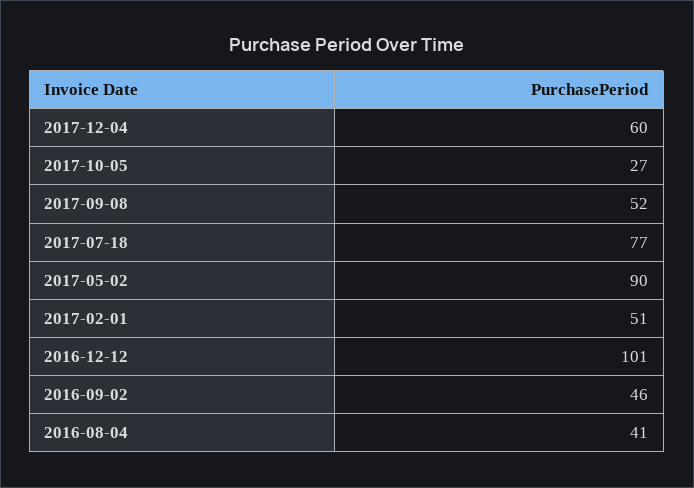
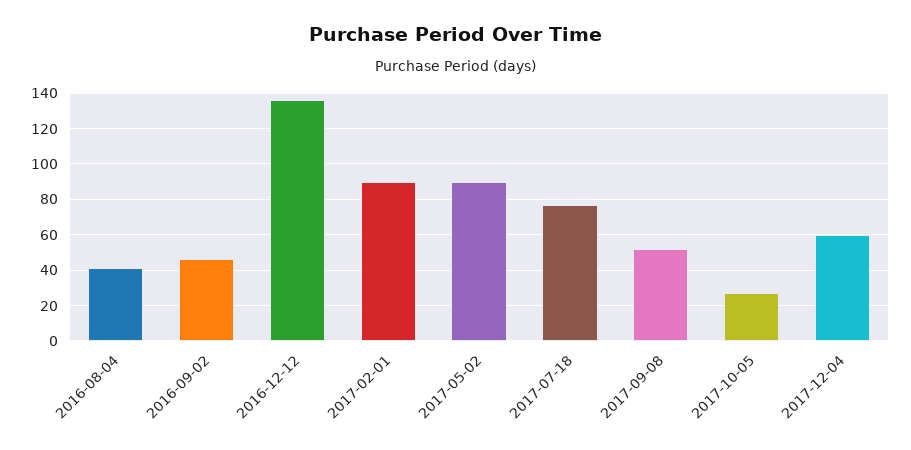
2017-02-01: 51 -> 90
2016-12-12: 101 -> 135

